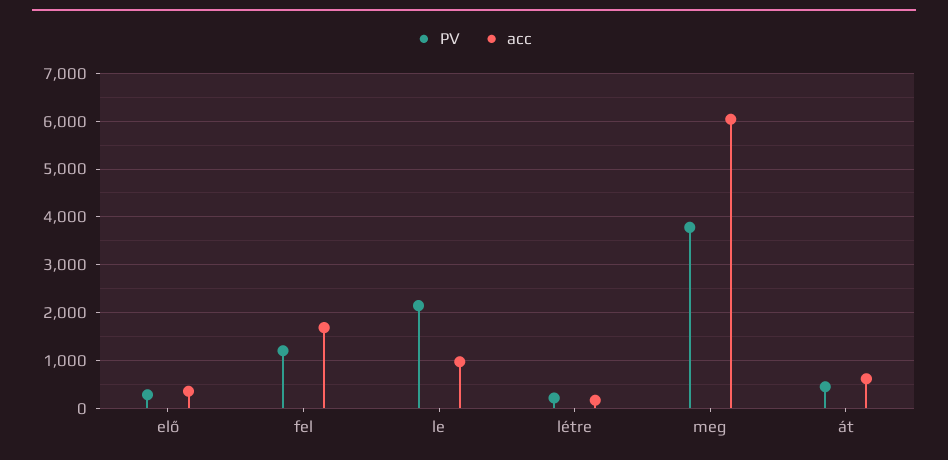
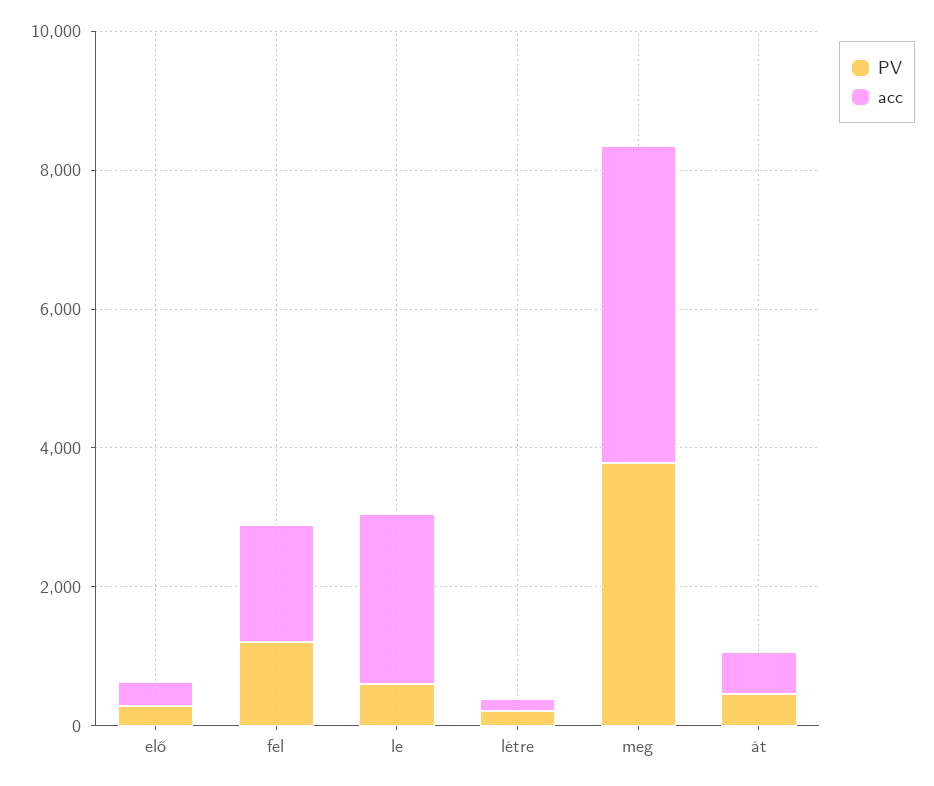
PV, le: 2200 -> 500
acc, le: 1000 -> 2500
acc, meg: 6000 -> 4500

